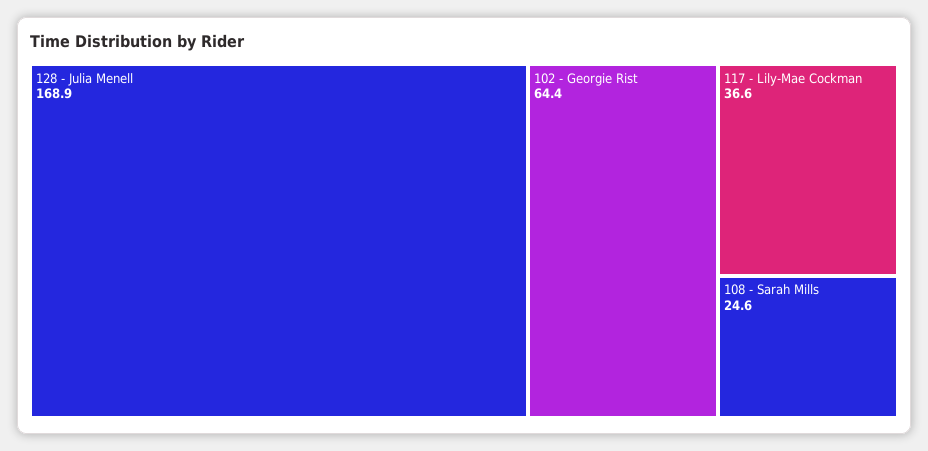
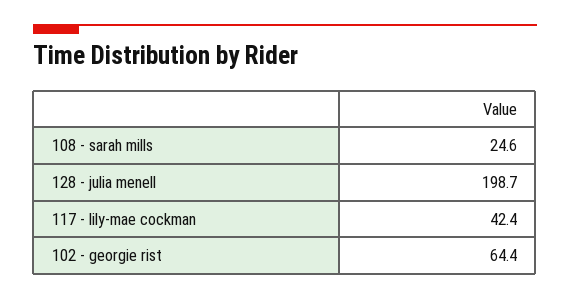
128 - Julia Menell: 168.9 -> 198.7
117 - Lily-Mae Cockman: 36.6 -> 42.4

